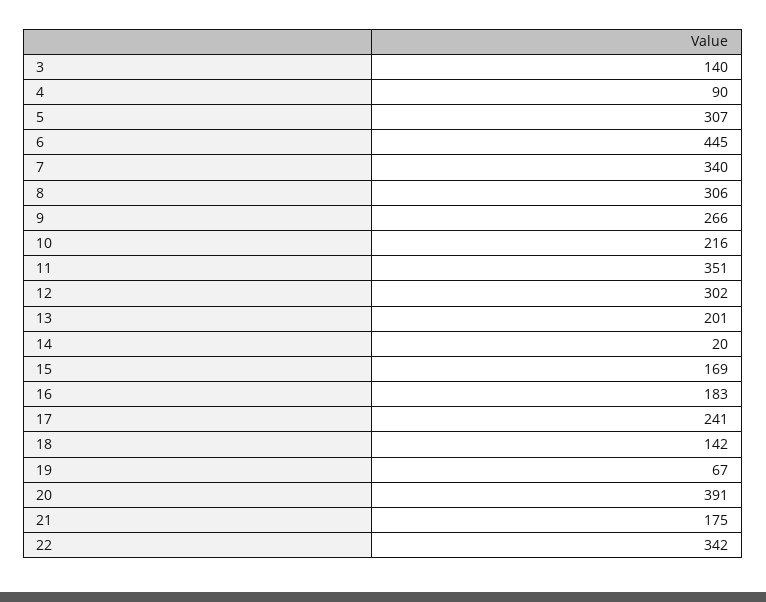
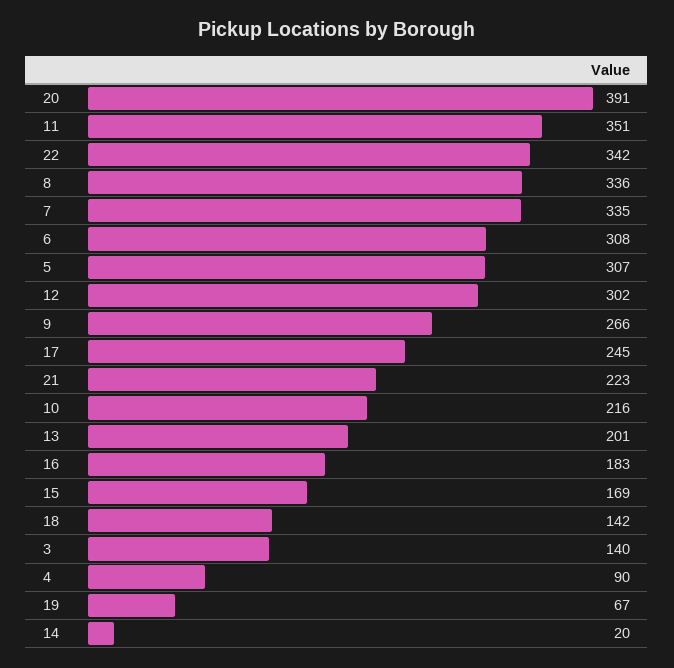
6: 445 -> 308
7: 340 -> 335
8: 306 -> 336
17: 241 -> 245
21: 175 -> 223

